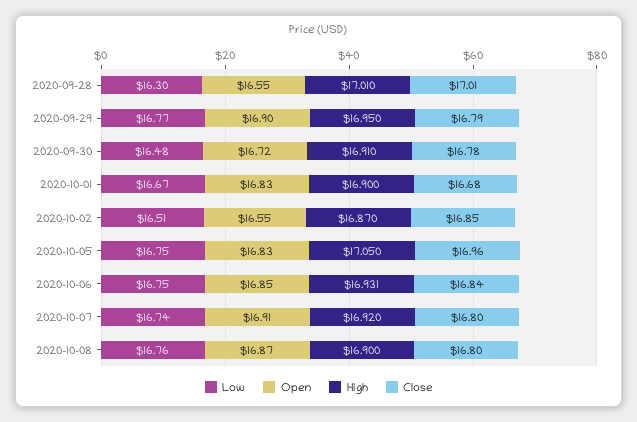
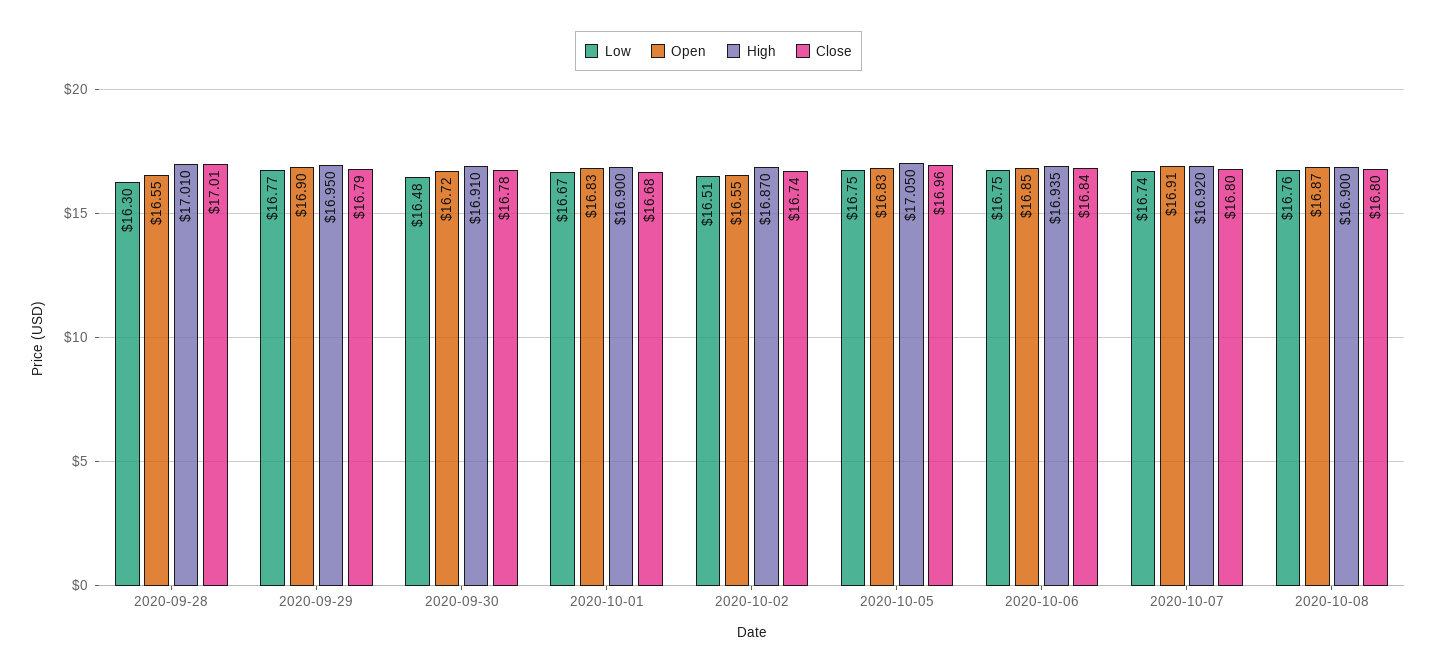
Close, 2020-10-02: 16.85 -> 16.74
High, 2020-10-06: 16.931 -> 16.935

